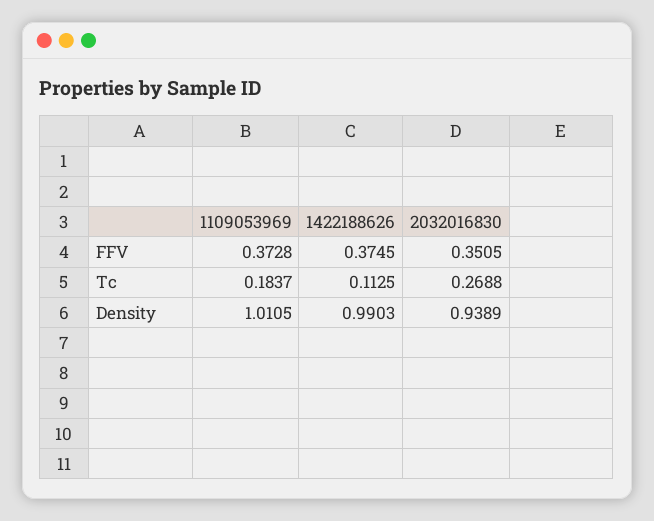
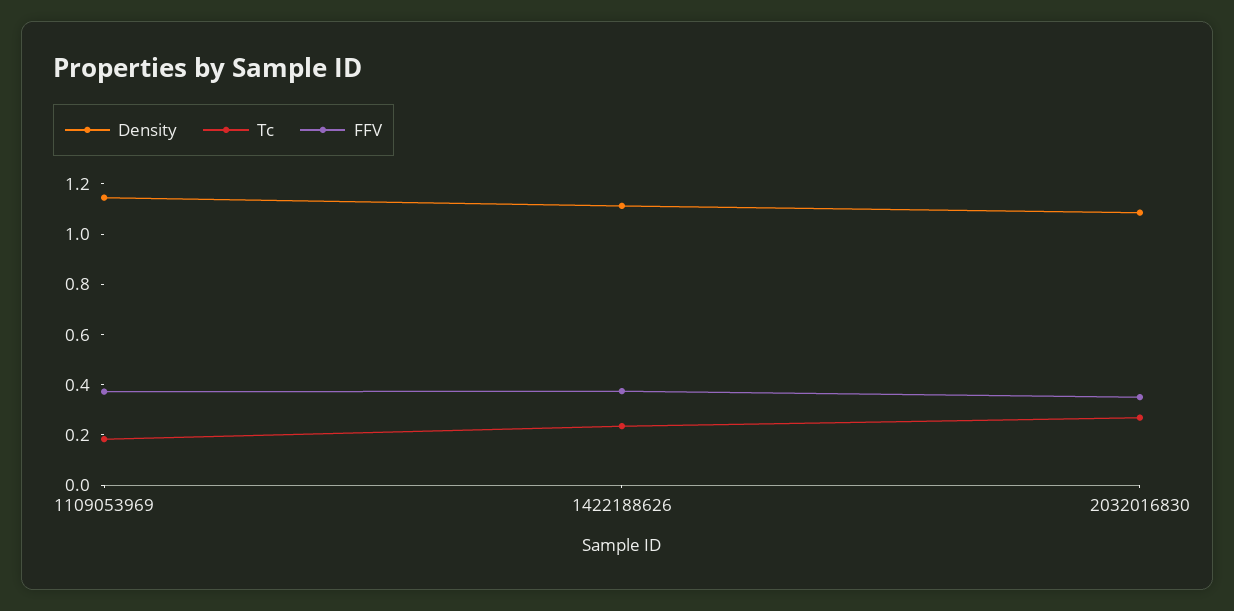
Tc, 1422188626: 0.1125 -> 0.25
Density, 1109053969: 1.0105 -> 1.15
Density, 1422188626: 0.9903 -> 1.1
Density, 2032016830: 0.9389 -> 1.1

